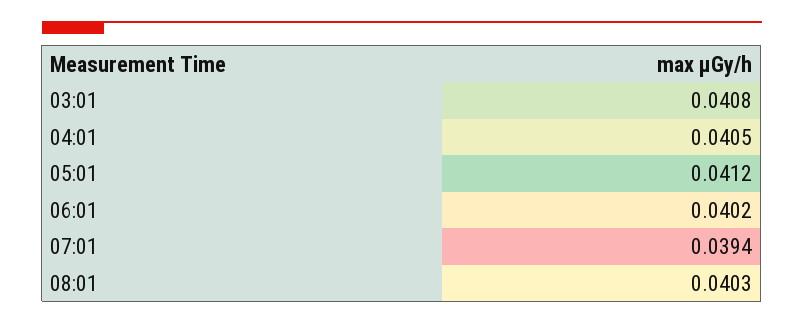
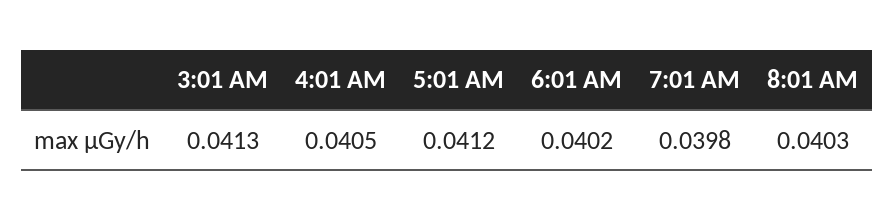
03:01: 0.0408 -> 0.0413
07:01: 0.0394 -> 0.0398

